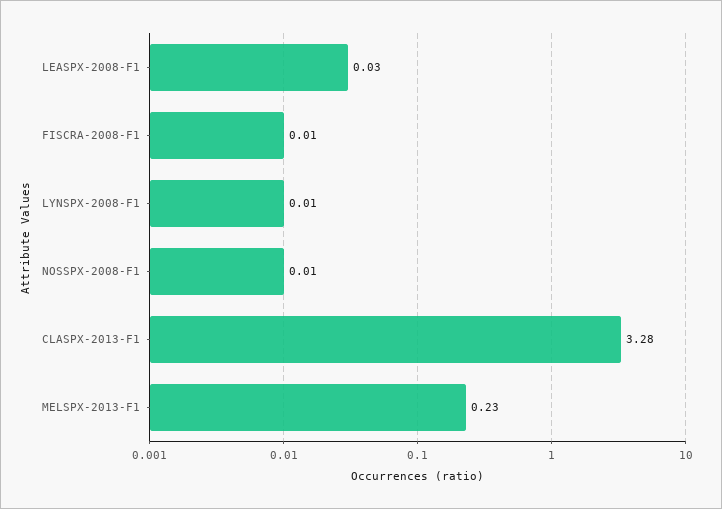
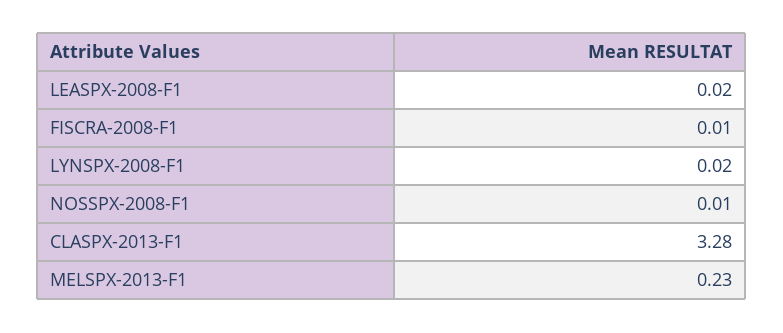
LEASPX-2008-F1: 0.03 -> 0.02
LYNSPX-2008-F1: 0.01 -> 0.02

